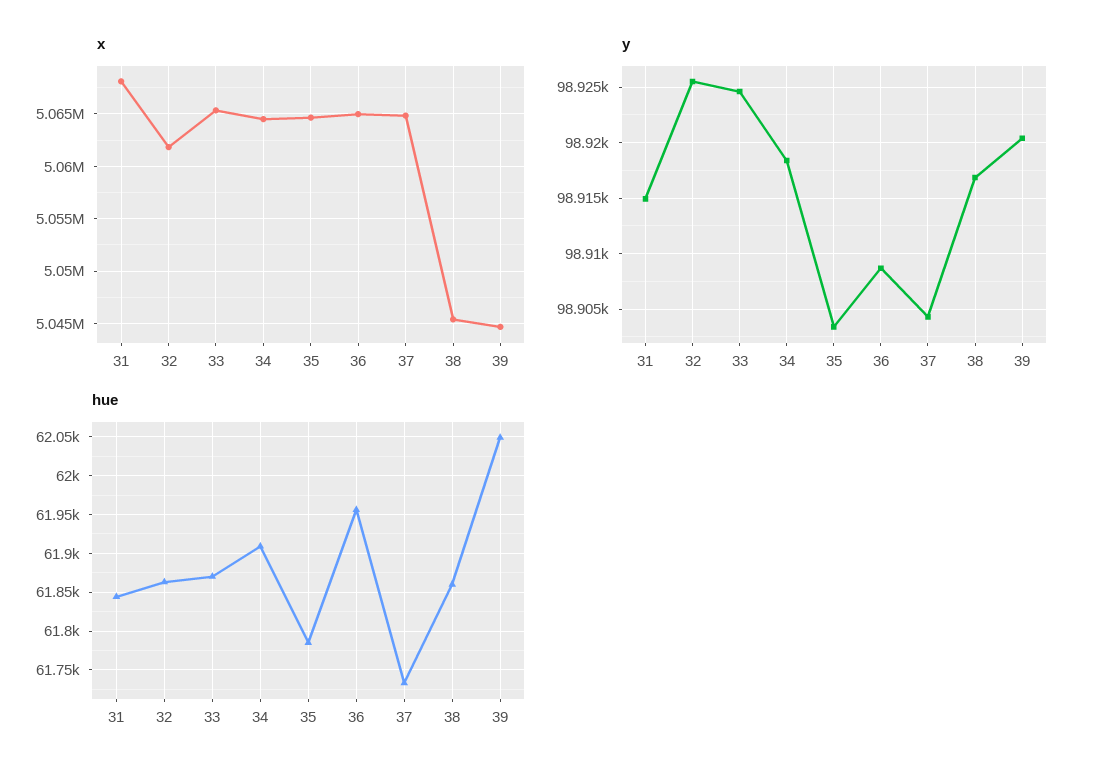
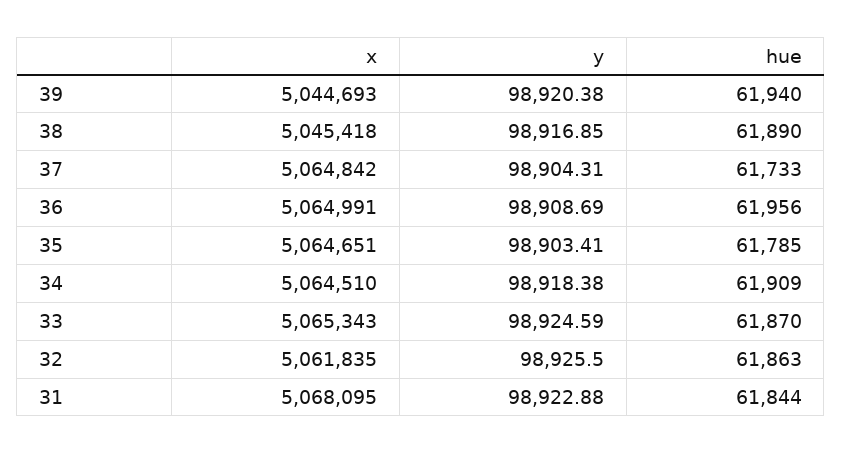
y, 31: 98915 -> 98922.88
hue, 38: 61860 -> 61890
hue, 39: 62050 -> 61940

